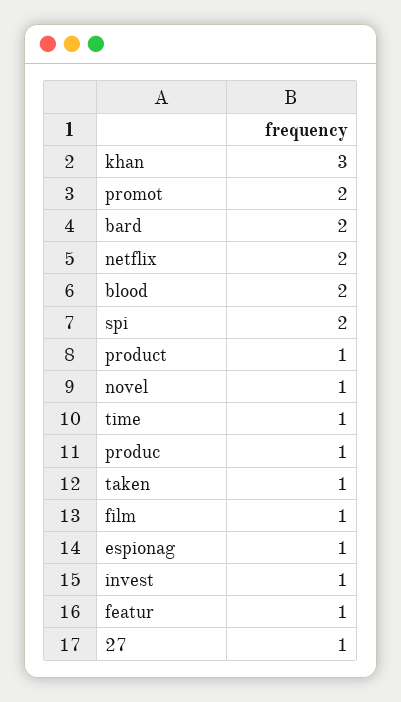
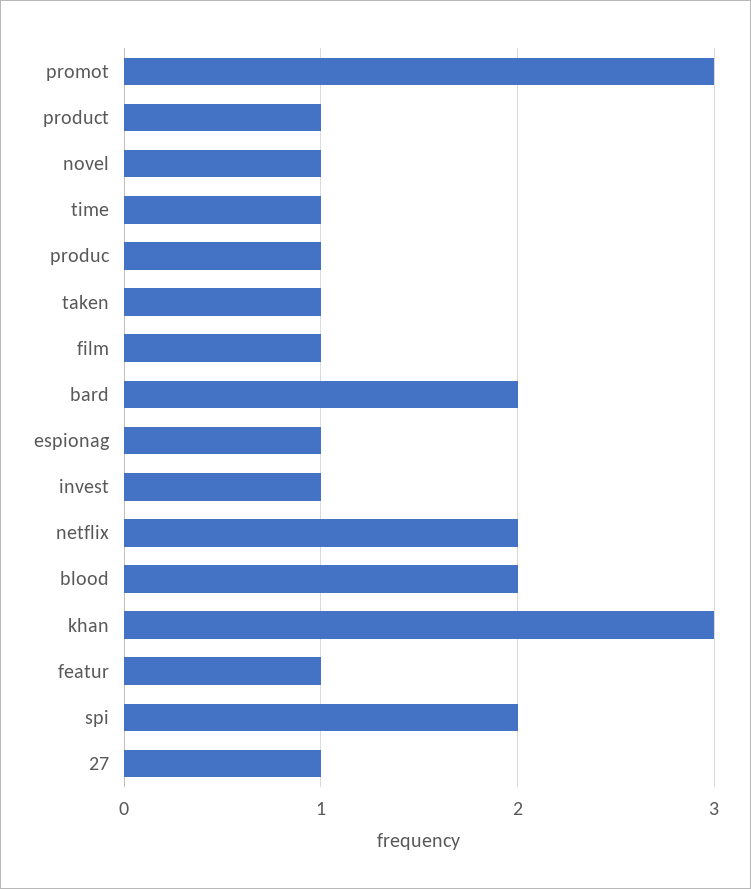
promot: 2 -> 3

